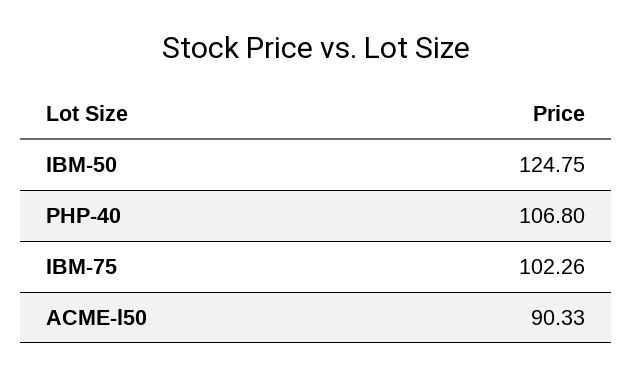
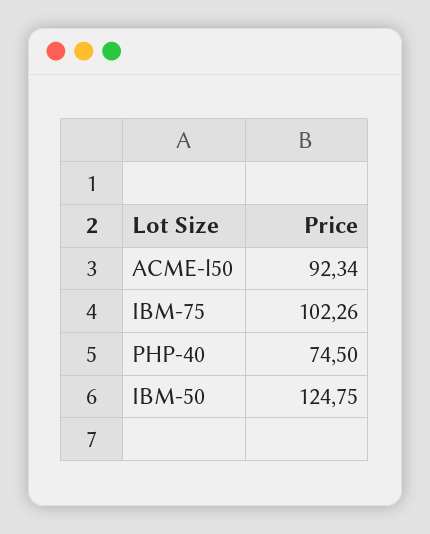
PHP-40: 106.8 -> 74.5
ACME-l50: 90.33 -> 92.34

